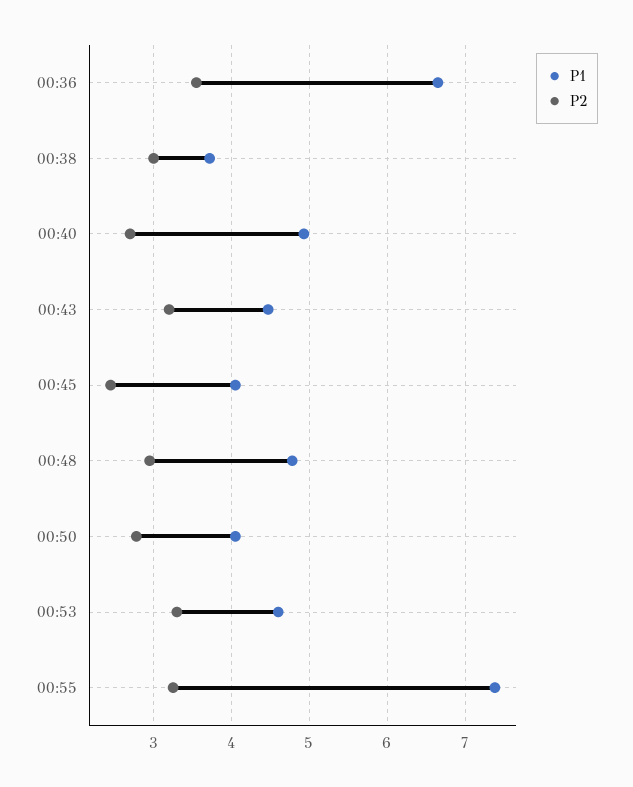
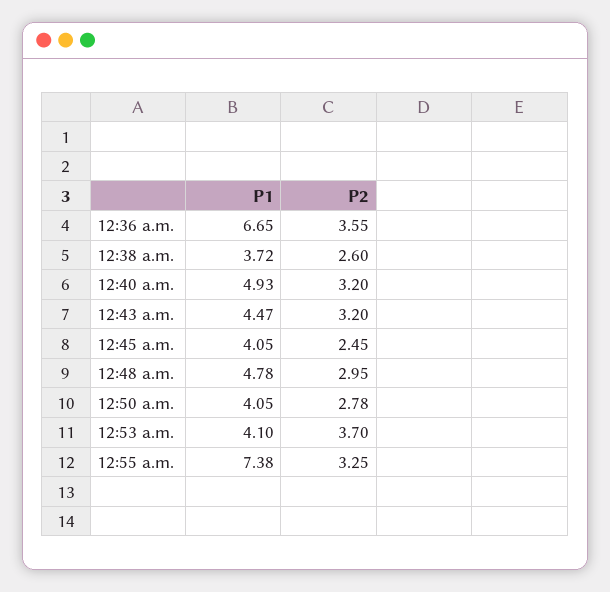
P2, 00:38: 3 -> 2.6
P2, 00:40: 2.7 -> 3.2
P1, 00:53: 4.6 -> 4.1
P2, 00:53: 3.3 -> 3.7

